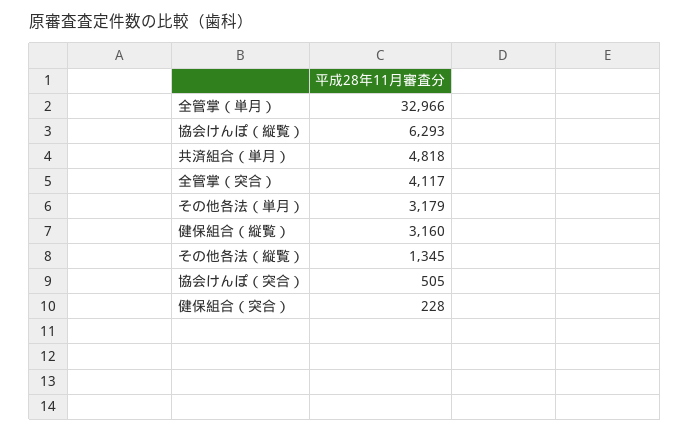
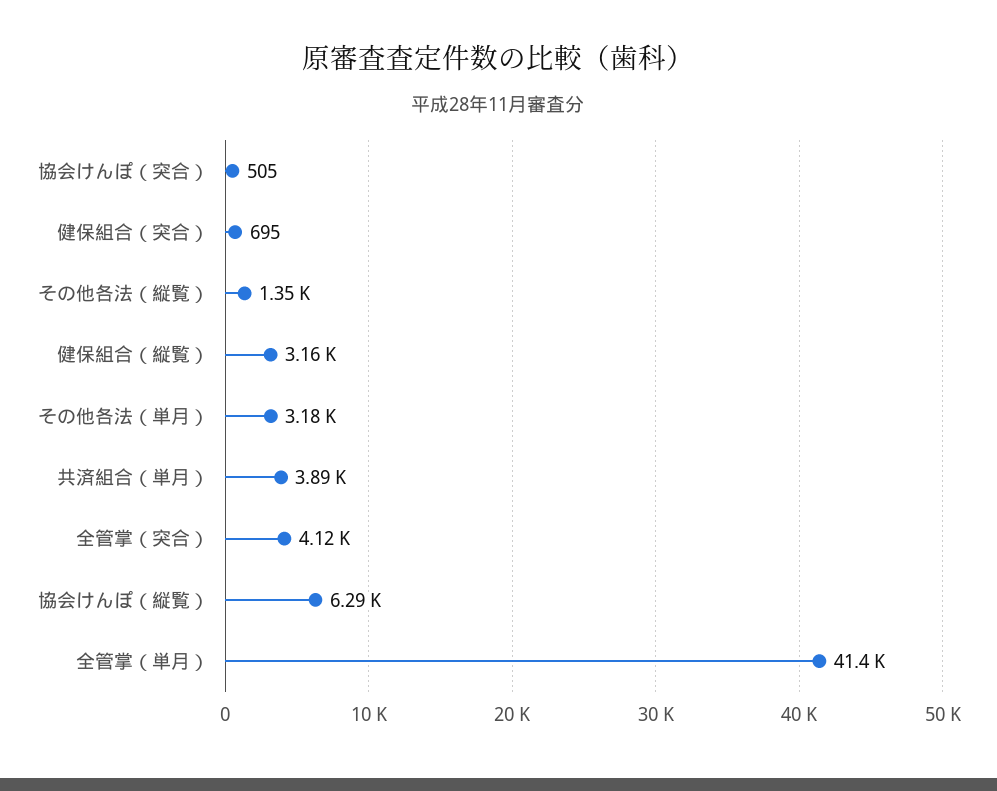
全管掌（単月）: 32966 -> 41400
共済組合（単月）: 4818 -> 3890
健保組合（突合）: 228 -> 695

